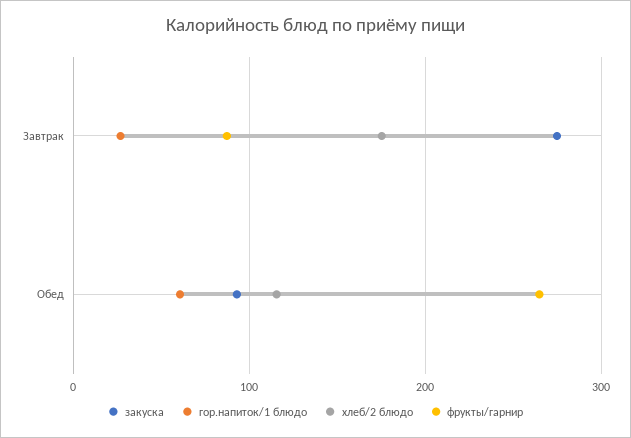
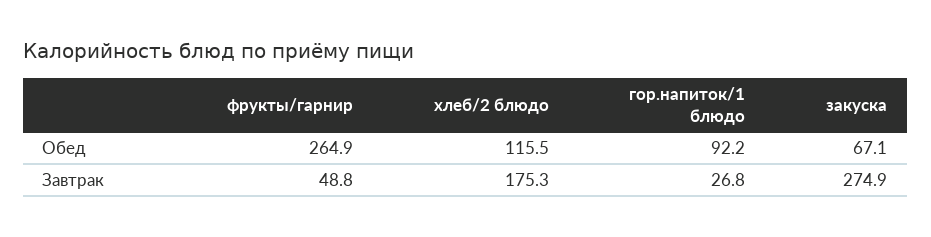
фрукты/гарнир, Завтрак: 90 -> 48.8
закуска, Обед: 90 -> 67.1
гор.напиток/1 блюдо, Обед: 60 -> 92.2

